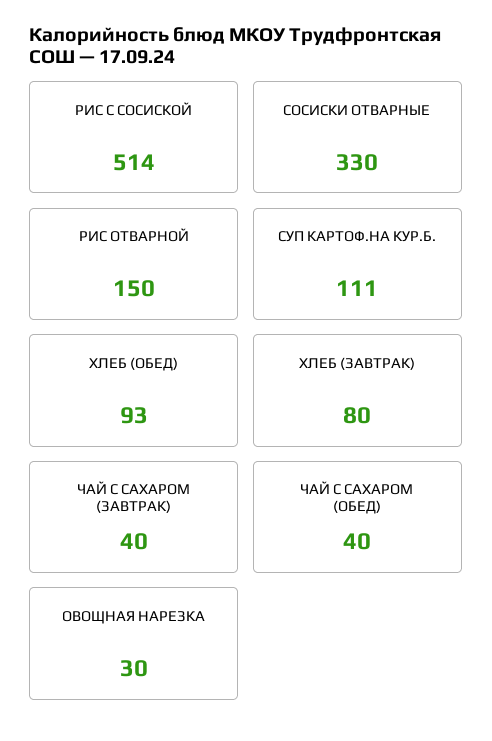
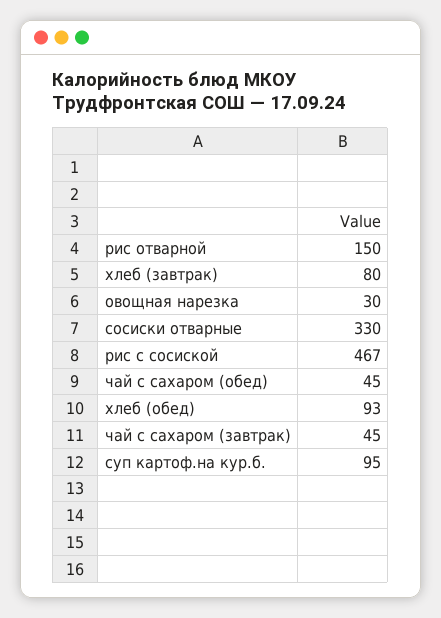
РИС С СОСИСКОЙ: 514 -> 467
СУП КАРТОФ.НА КУР.Б.: 111 -> 95
ЧАЙ С САХАРОМ (ЗАВТРАК): 40 -> 45
ЧАЙ С САХАРОМ (ОБЕД): 40 -> 45

